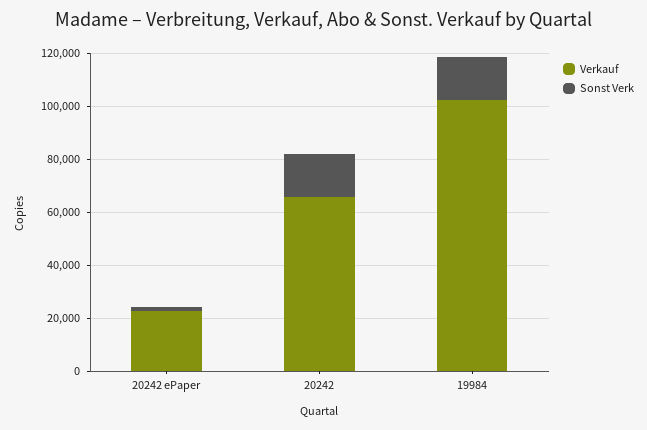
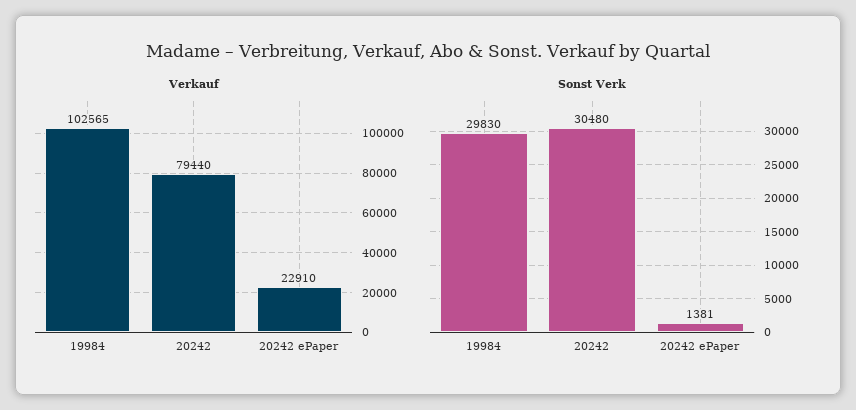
Verkauf, 20242: 65000 -> 79440
Sonst Verk, 20242: 15000 -> 30480
Sonst Verk, 19984: 15000 -> 29830

